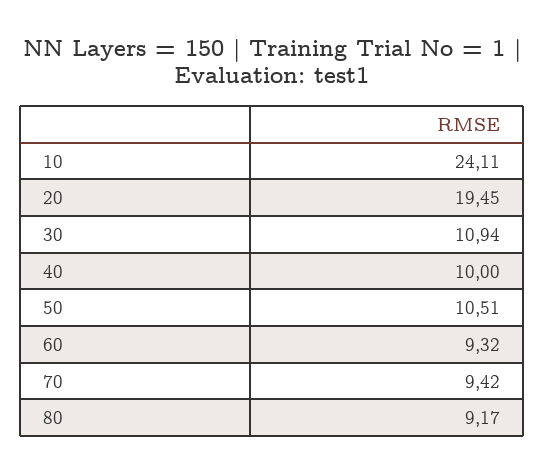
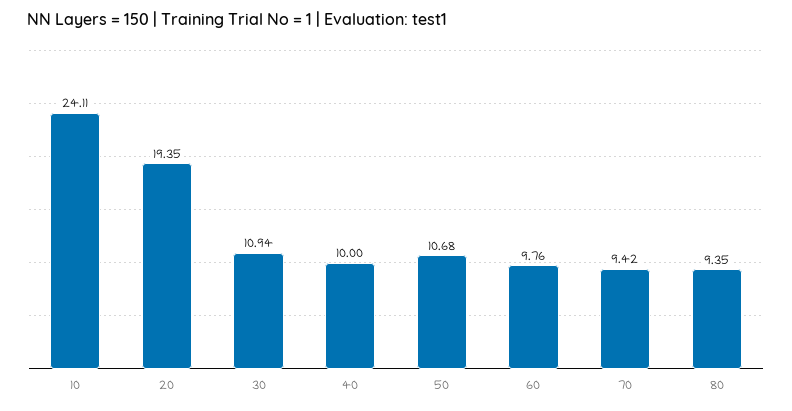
20: 19.45 -> 19.35
50: 10.51 -> 10.68
60: 9.32 -> 9.76
80: 9.17 -> 9.35

